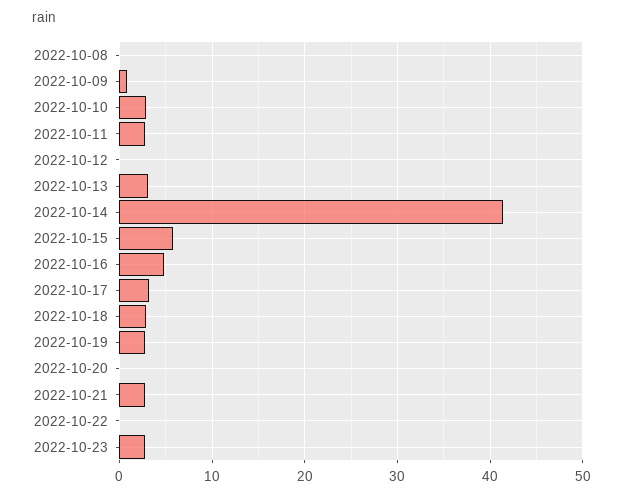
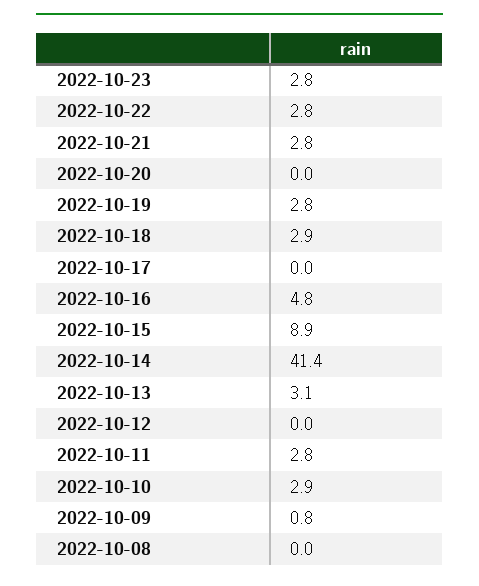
2022-10-15: 6 -> 8.9
2022-10-17: 3 -> 0
2022-10-22: 0 -> 2.8

